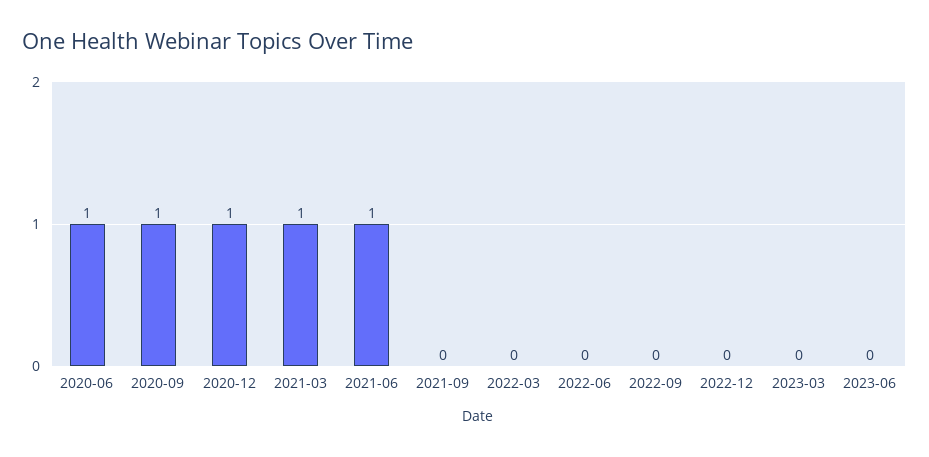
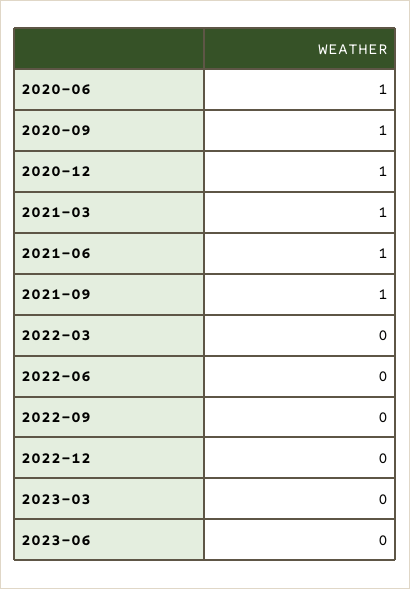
2021-09: 0 -> 1

